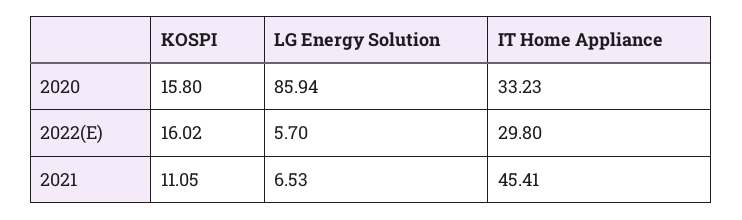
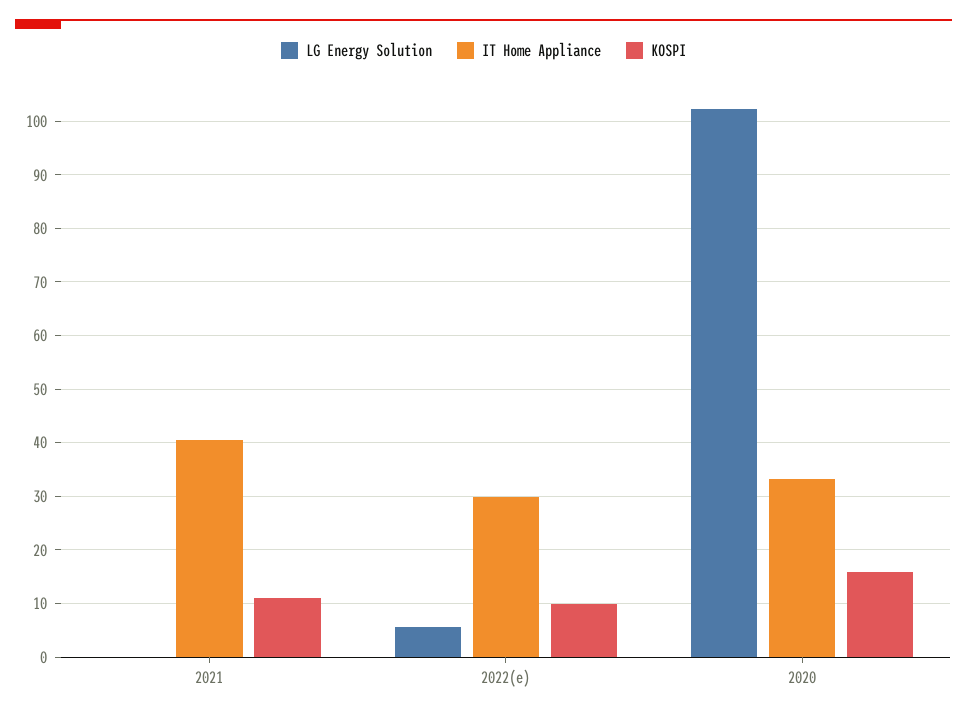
LG Energy Solution, 2020: 85.94 -> 102
KOSPI, 2022(E): 16.02 -> 10
LG Energy Solution, 2021: 6.53 -> 0
IT Home Appliance, 2021: 45.41 -> 40

